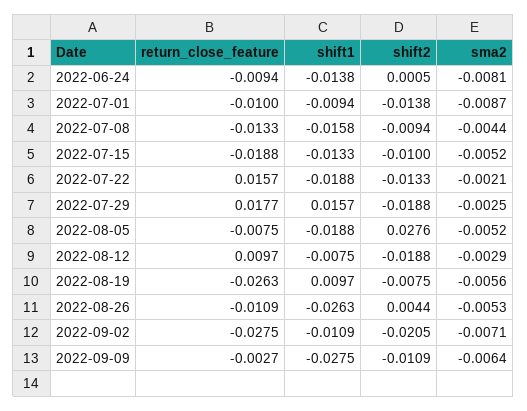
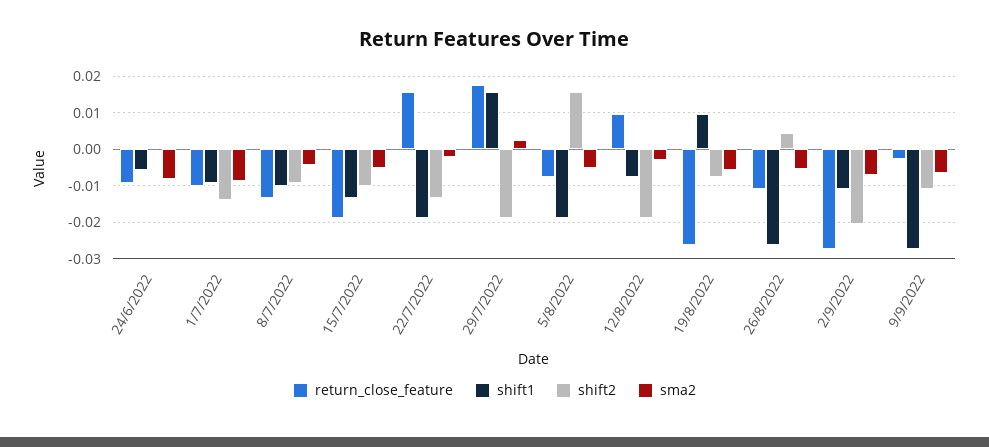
shift1, 2022-06-24: -0.0138 -> -0.006
shift1, 2022-07-08: -0.0158 -> -0.01
sma2, 2022-07-29: -0.0025 -> 0.002
shift2, 2022-08-05: 0.0276 -> 0.016

